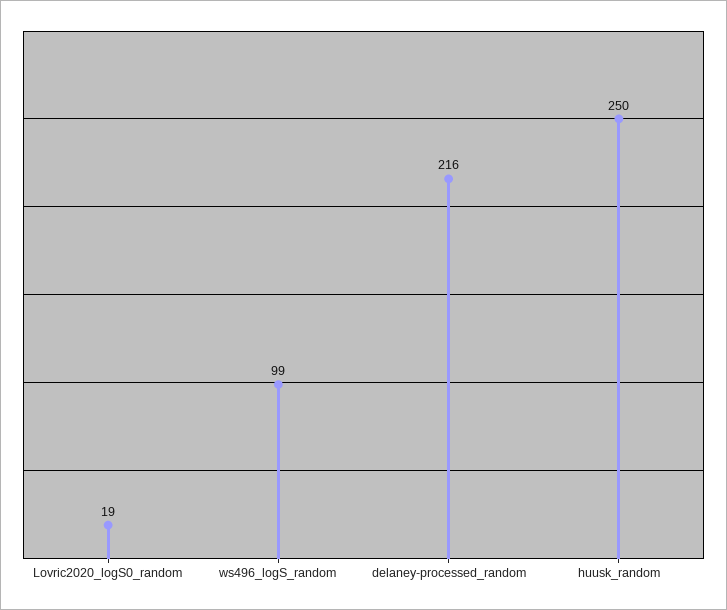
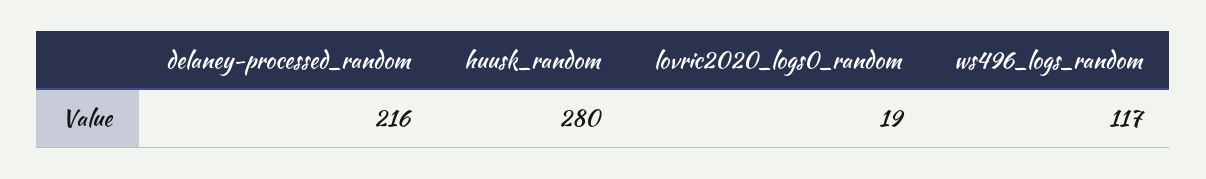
ws496_logS_random: 99 -> 117
huusk_random: 250 -> 280

